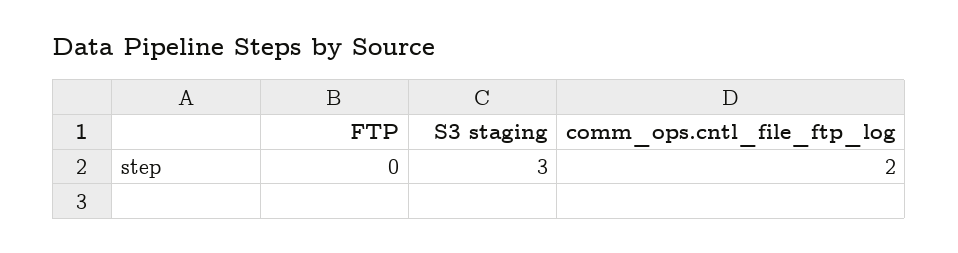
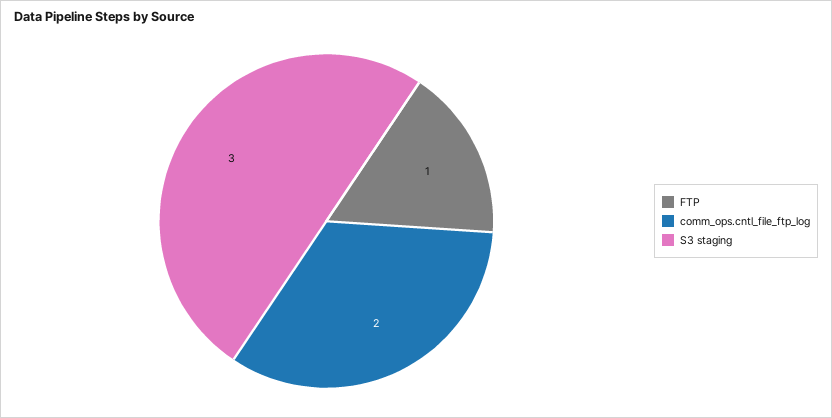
FTP: 0 -> 1

